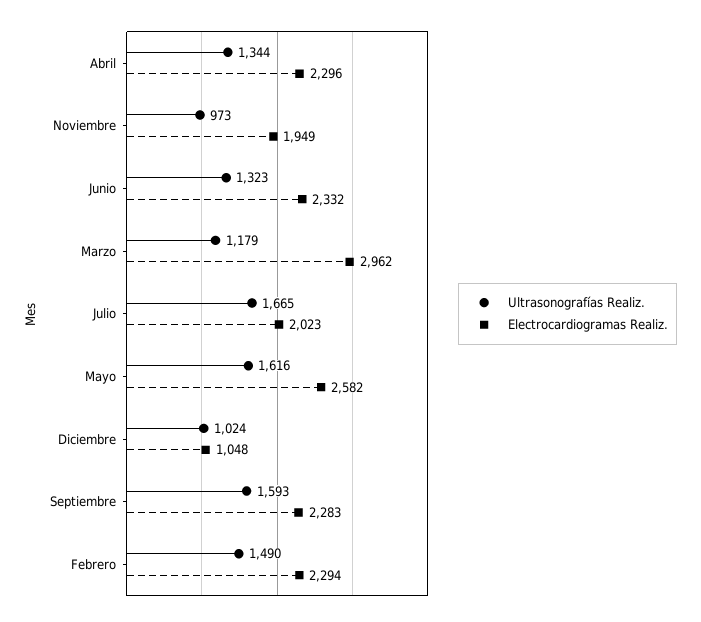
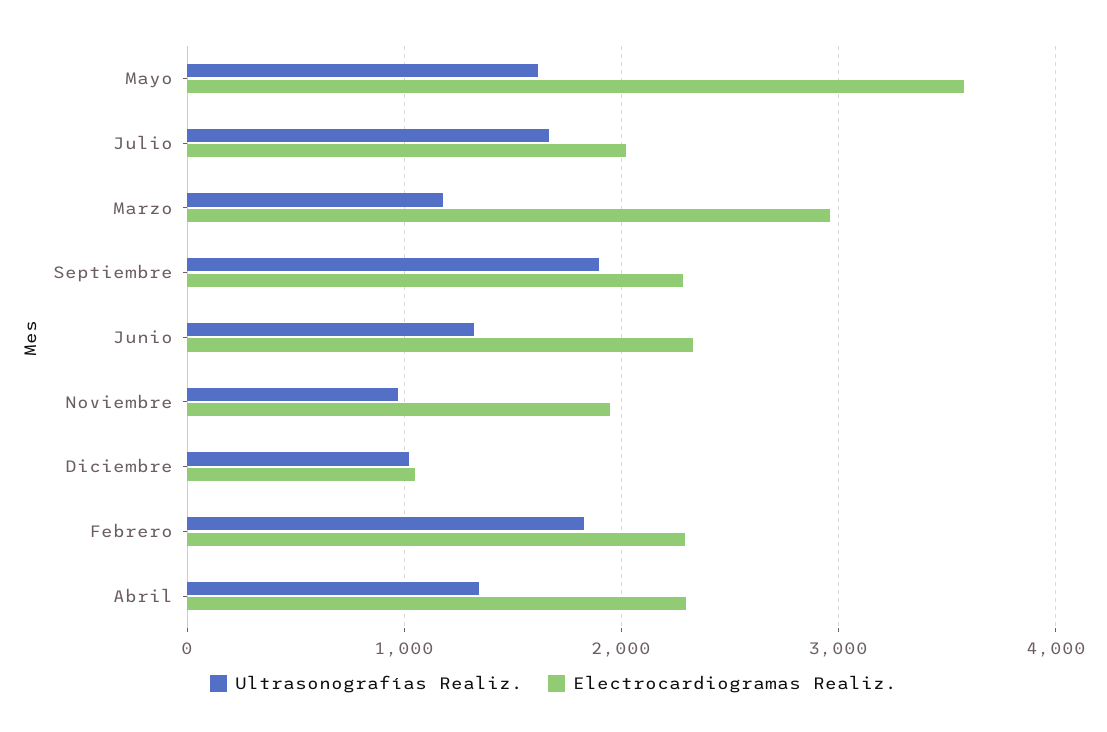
Electrocardiogramas Realiz., Mayo: 2582 -> 3600
Ultrasonografías Realiz., Septiembre: 1593 -> 1900
Ultrasonografías Realiz., Febrero: 1490 -> 1800

